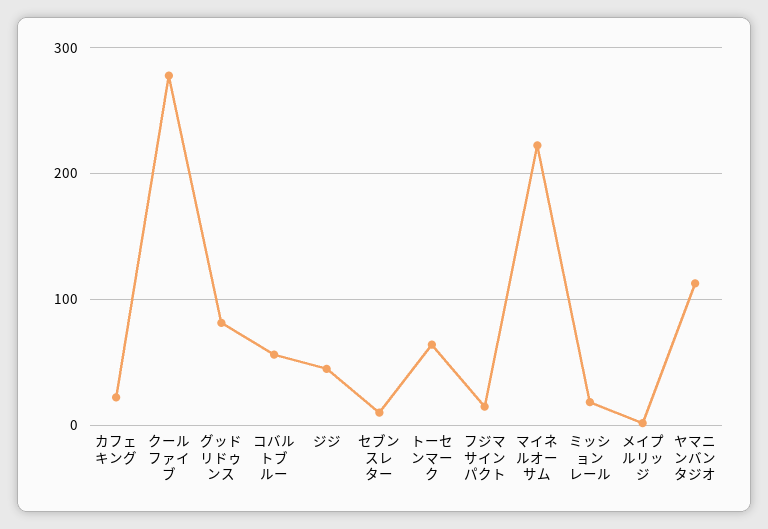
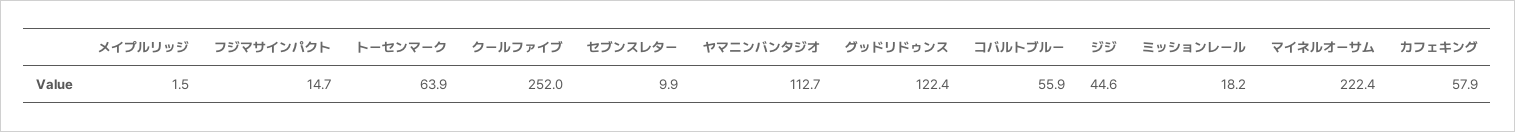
カフェキング: 20 -> 57.9
クールファイブ: 280 -> 252
グッドリドゥンス: 80 -> 122.4

